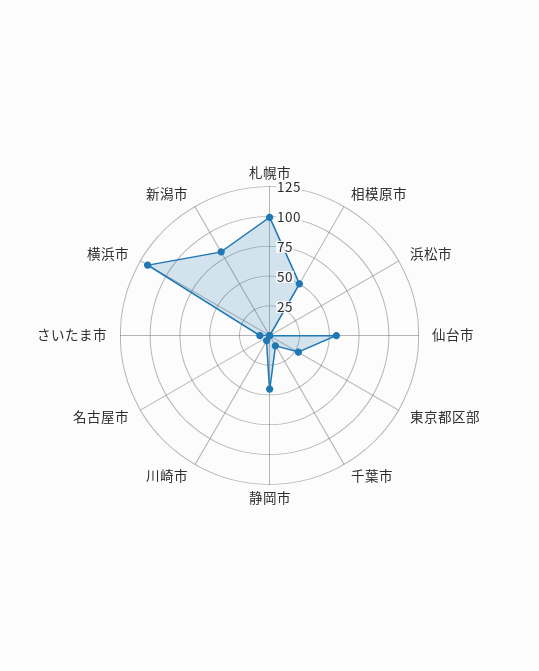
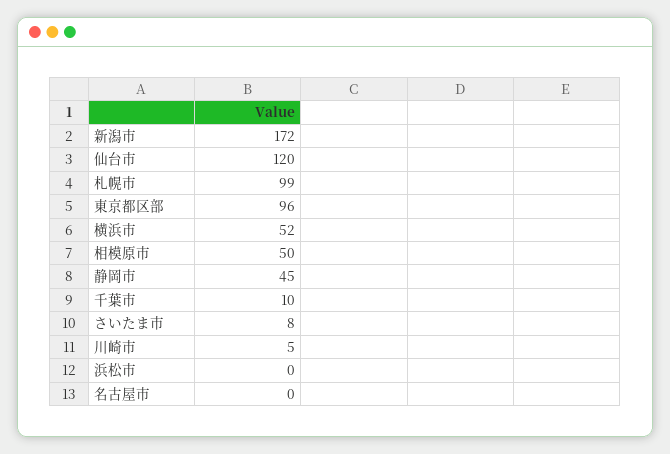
仙台市: 50 -> 120
東京都区部: 25 -> 96
横浜市: 125 -> 52
新潟市: 75 -> 172

